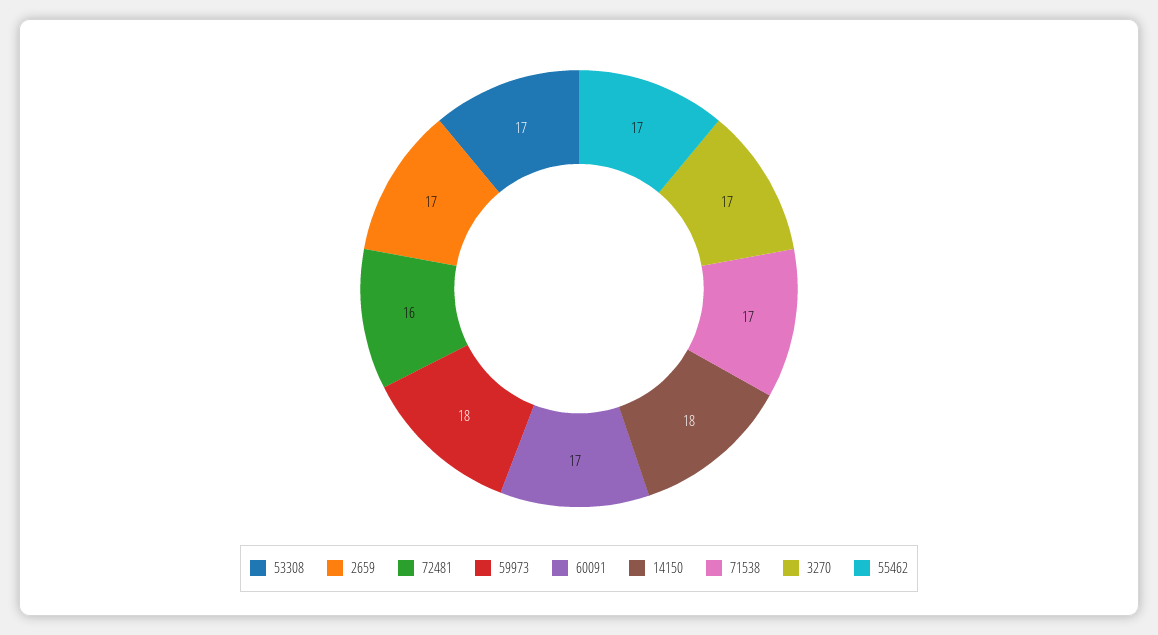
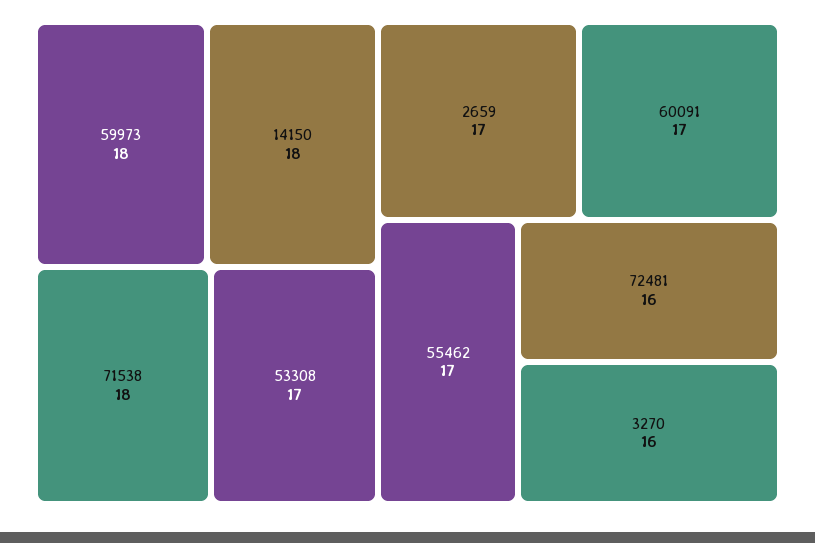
71538: 17 -> 18
3270: 17 -> 16

